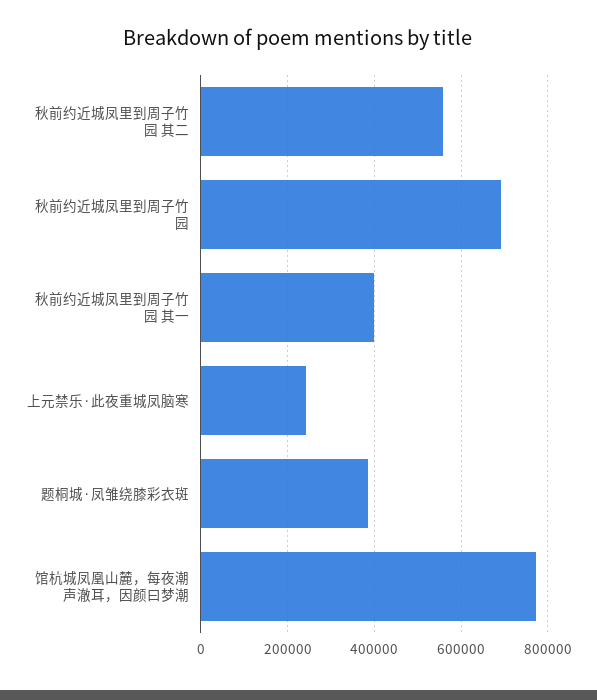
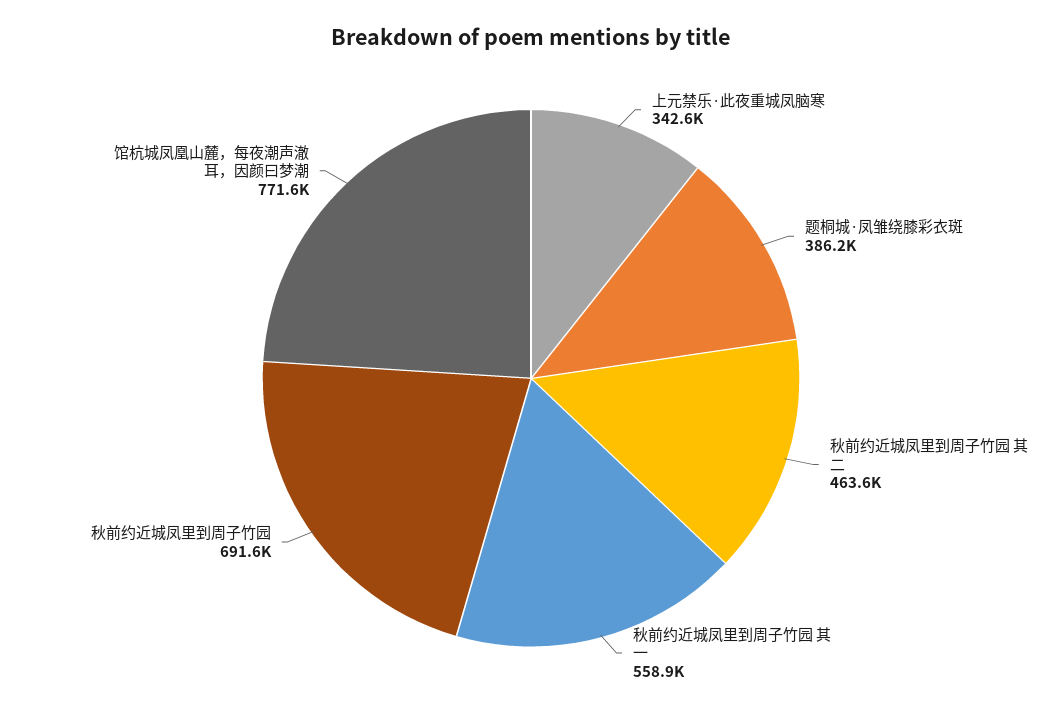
秋前约近城凤里到周子竹园 其二: 560000 -> 463600
秋前约近城凤里到周子竹园 其一: 400000 -> 558900
上元禁乐·此夜重城凤脑寒: 240000 -> 342600

